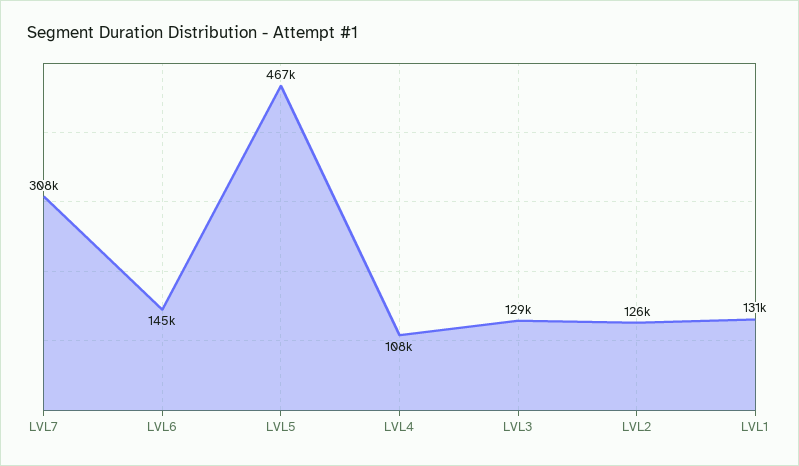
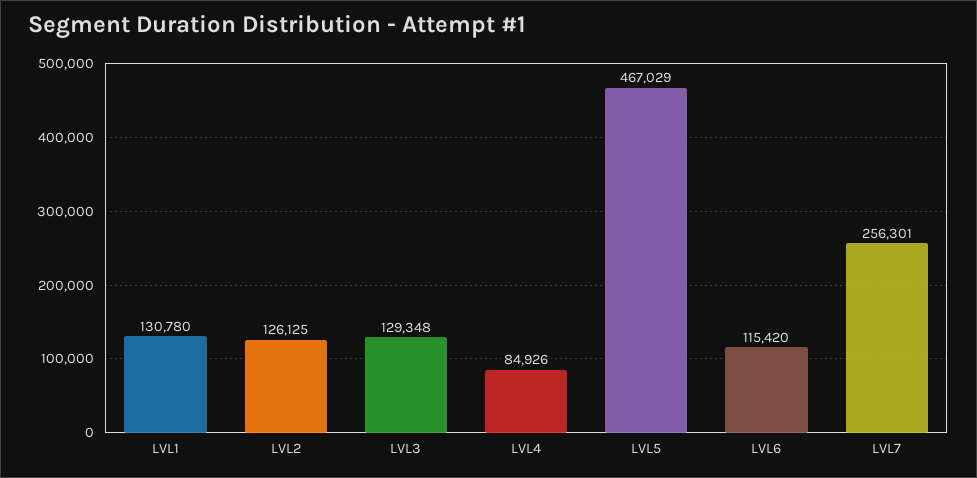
LVL7: 308000 -> 256301
LVL6: 145000 -> 115420
LVL4: 108000 -> 84926

